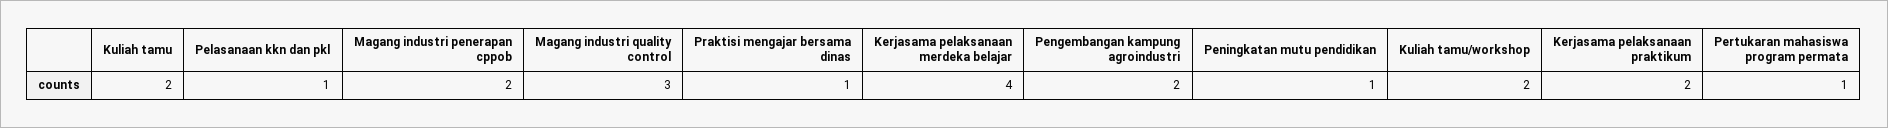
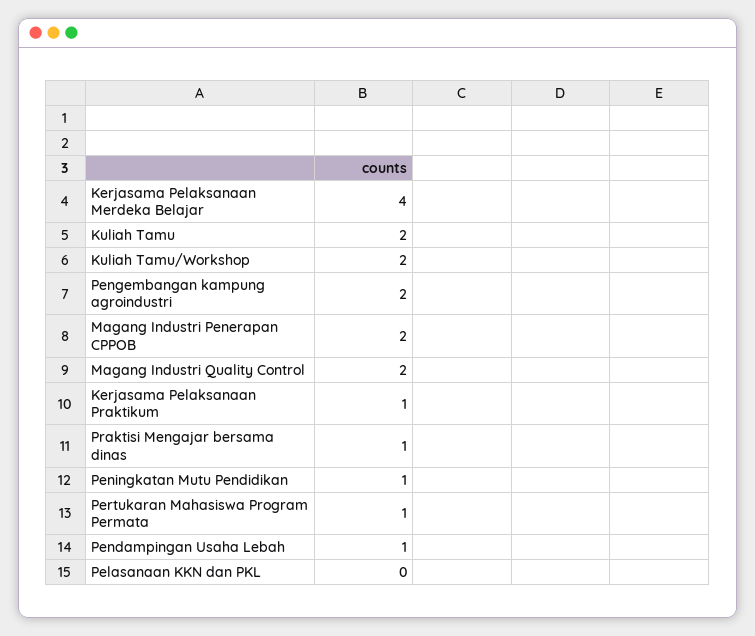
Pelasanaan kkn dan pkl: 1 -> 0
Magang industri quality control: 3 -> 2
Kerjasama pelaksanaan praktikum: 2 -> 1
Pendampingan Usaha Lebah: none -> 1

